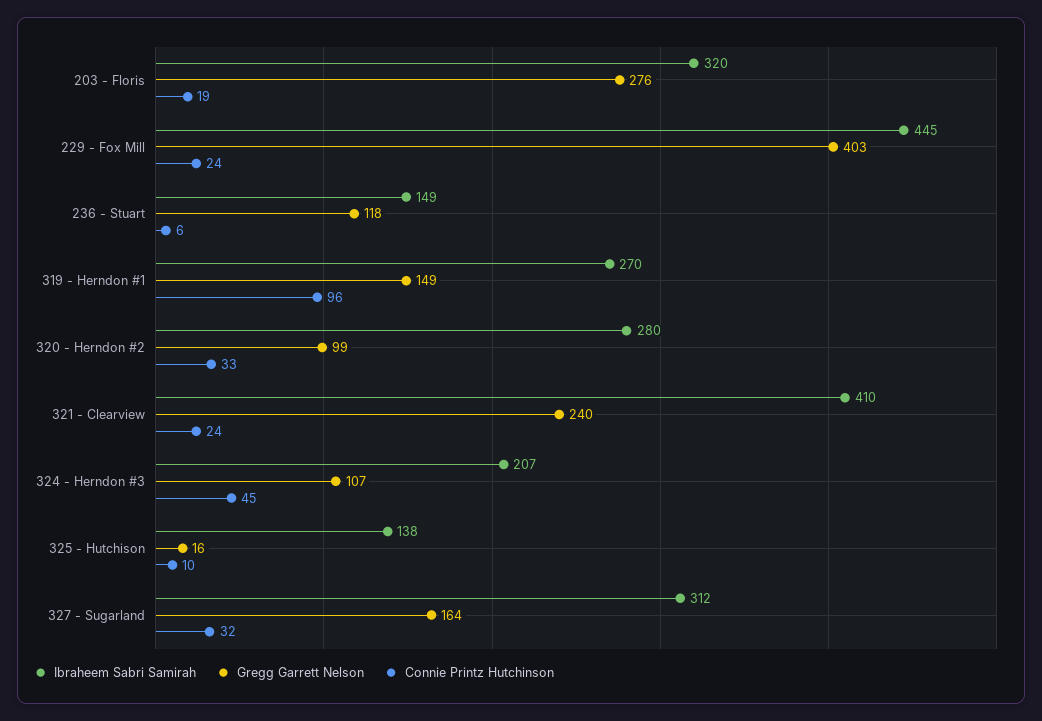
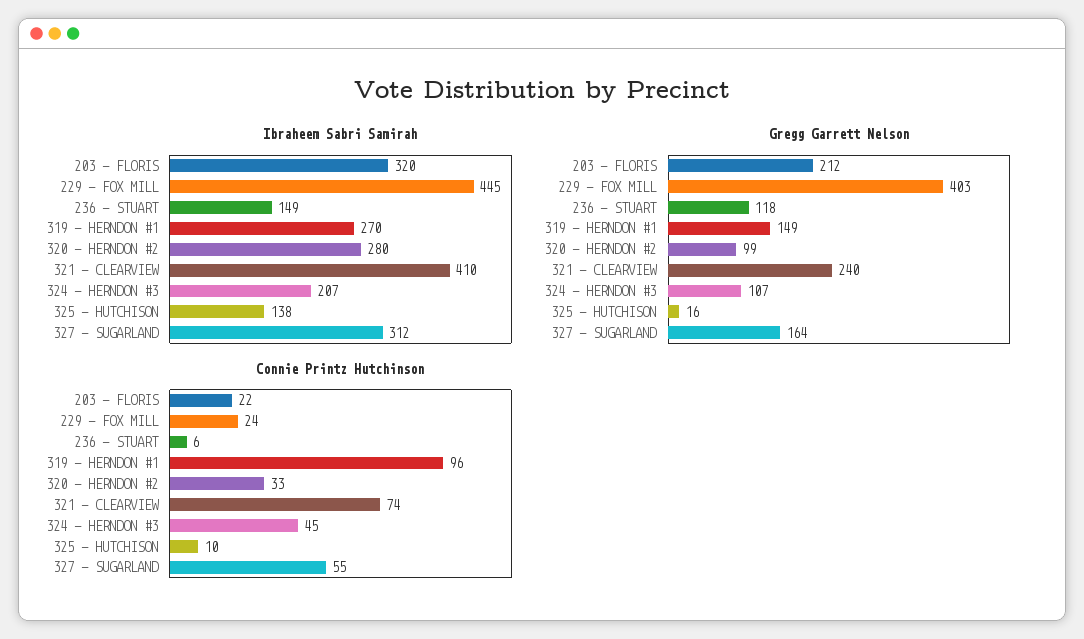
Gregg Garrett Nelson, 203 - Floris: 276 -> 212
Connie Printz Hutchinson, 203 - Floris: 19 -> 22
Connie Printz Hutchinson, 321 - Clearview: 24 -> 74
Connie Printz Hutchinson, 327 - Sugarland: 32 -> 55

